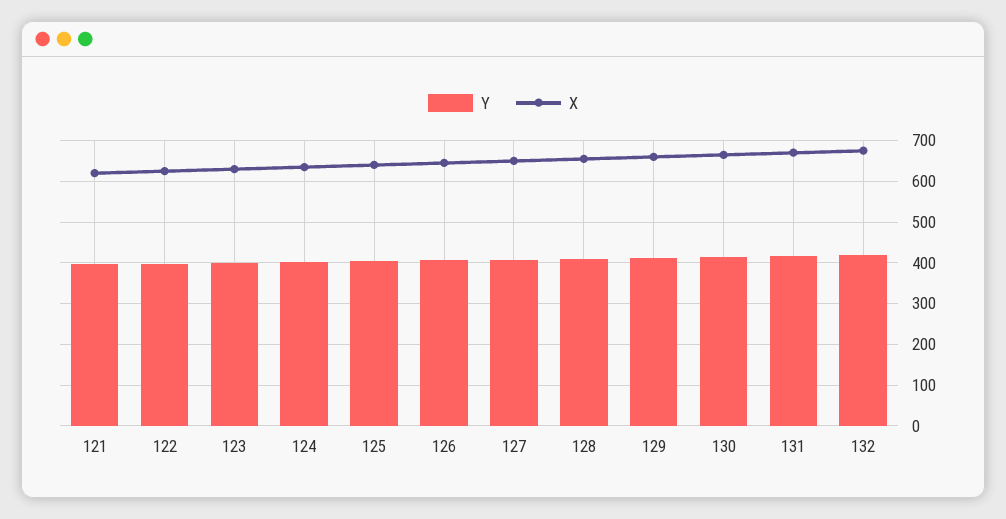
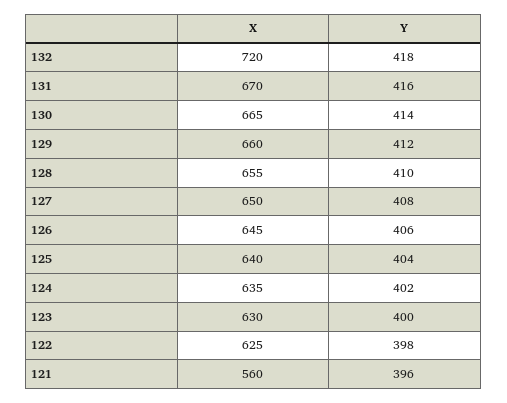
X, 121: 620 -> 560
X, 132: 680 -> 720

